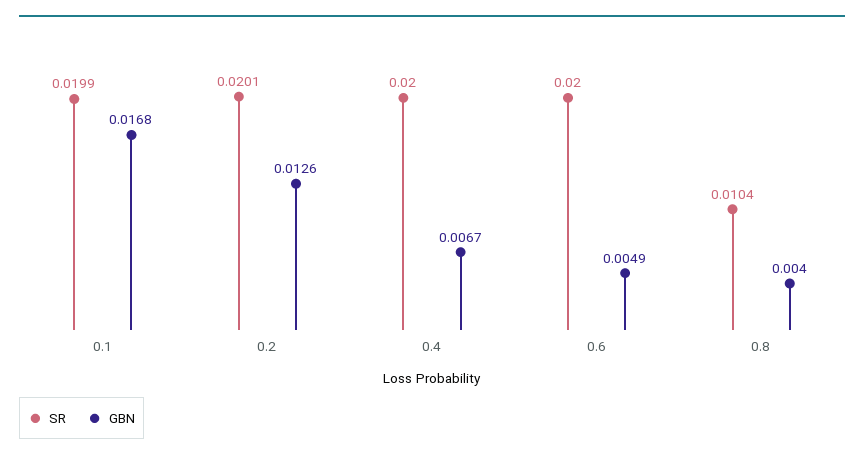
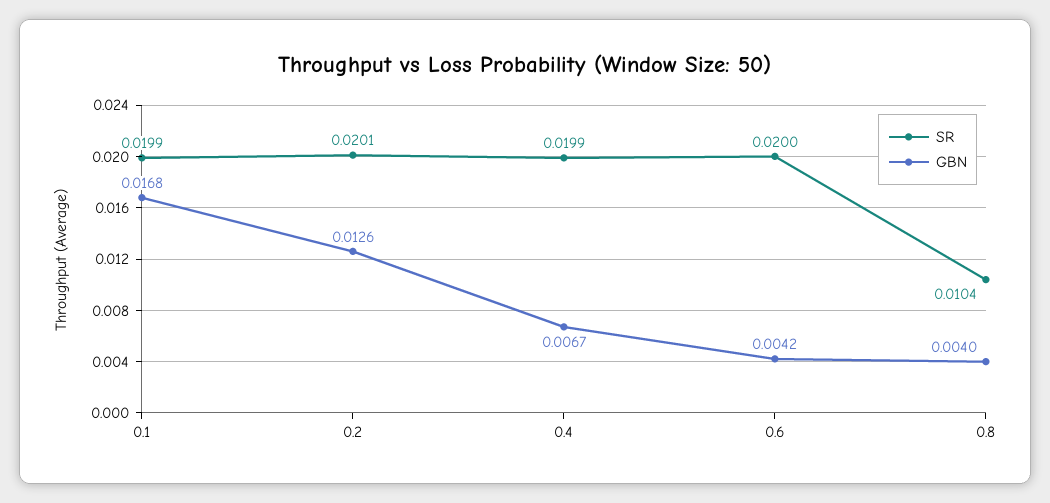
SR, 0.4: 0.02 -> 0.0199
GBN, 0.6: 0.0049 -> 0.0042

